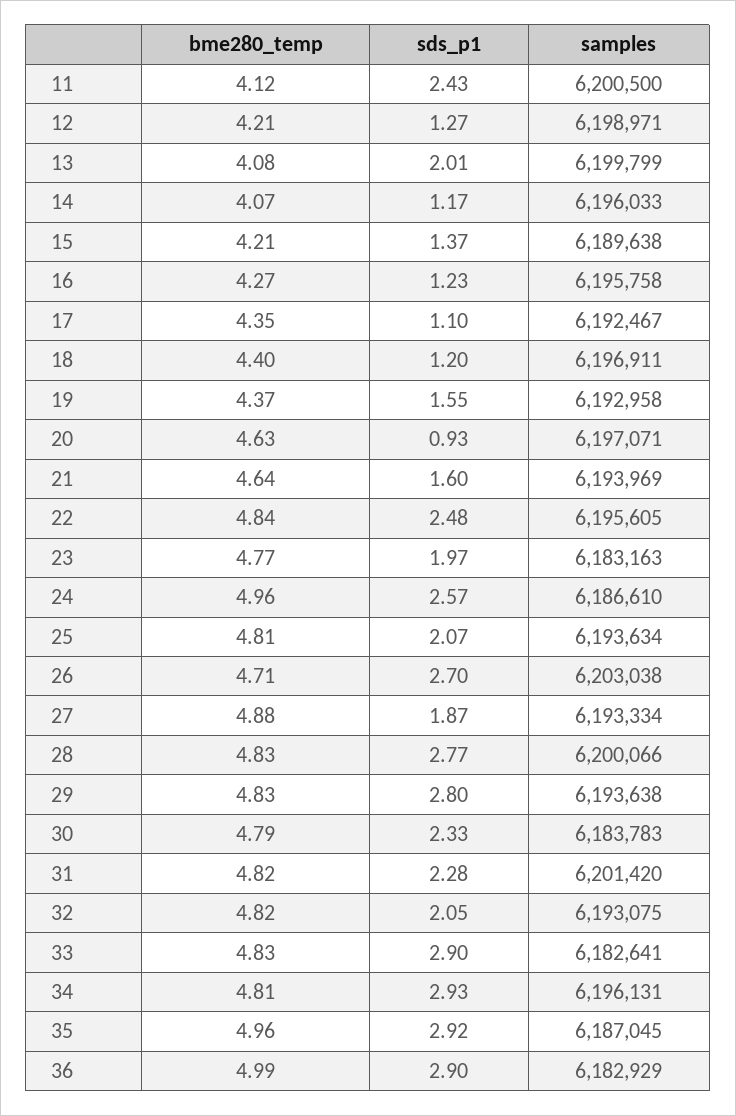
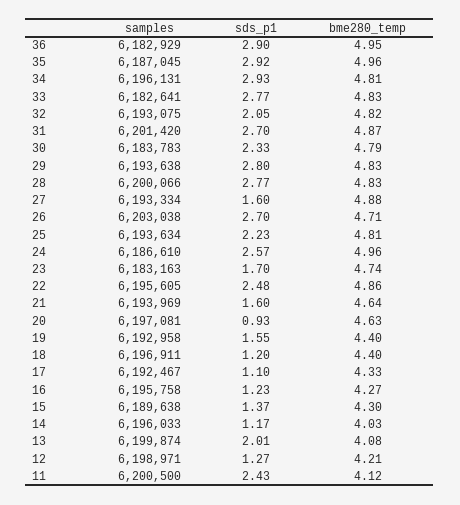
samples, 13: 6199799 -> 6199874
bme280_temp, 14: 4.07 -> 4.03
bme280_temp, 15: 4.21 -> 4.3
bme280_temp, 17: 4.35 -> 4.33
bme280_temp, 19: 4.37 -> 4.4
samples, 20: 6197071 -> 6197081
bme280_temp, 22: 4.84 -> 4.86
bme280_temp, 23: 4.77 -> 4.74
sds_p1, 23: 1.97 -> 1.7
sds_p1, 25: 2.07 -> 2.23
sds_p1, 27: 1.87 -> 1.6
bme280_temp, 31: 4.82 -> 4.87
sds_p1, 31: 2.28 -> 2.7
sds_p1, 33: 2.9 -> 2.77
bme280_temp, 36: 4.99 -> 4.95

